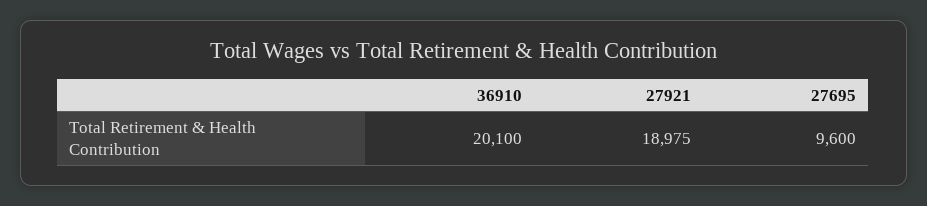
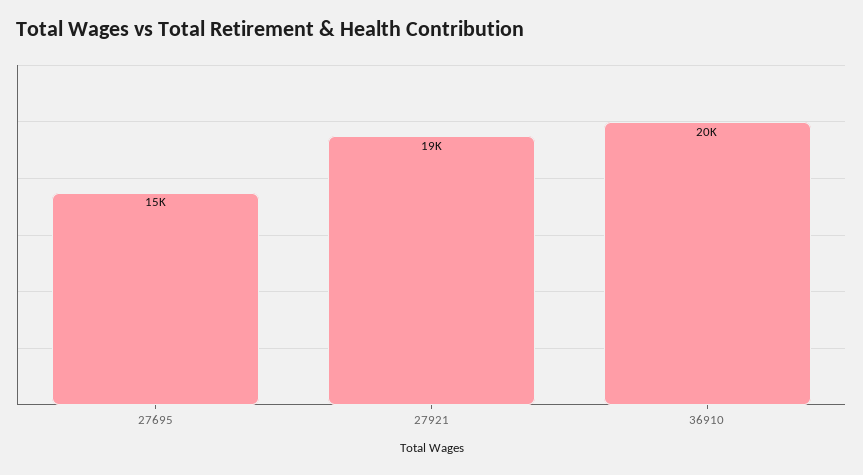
27695: 9600 -> 15000

